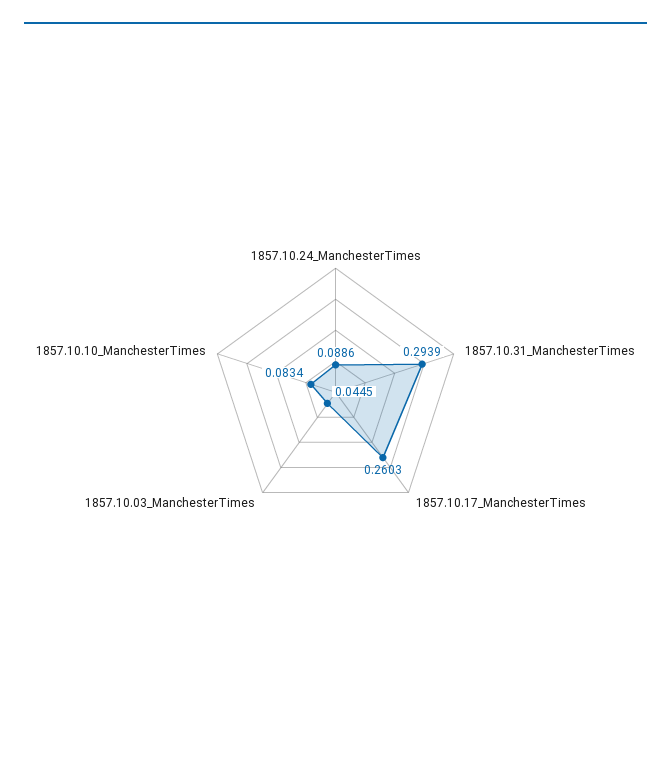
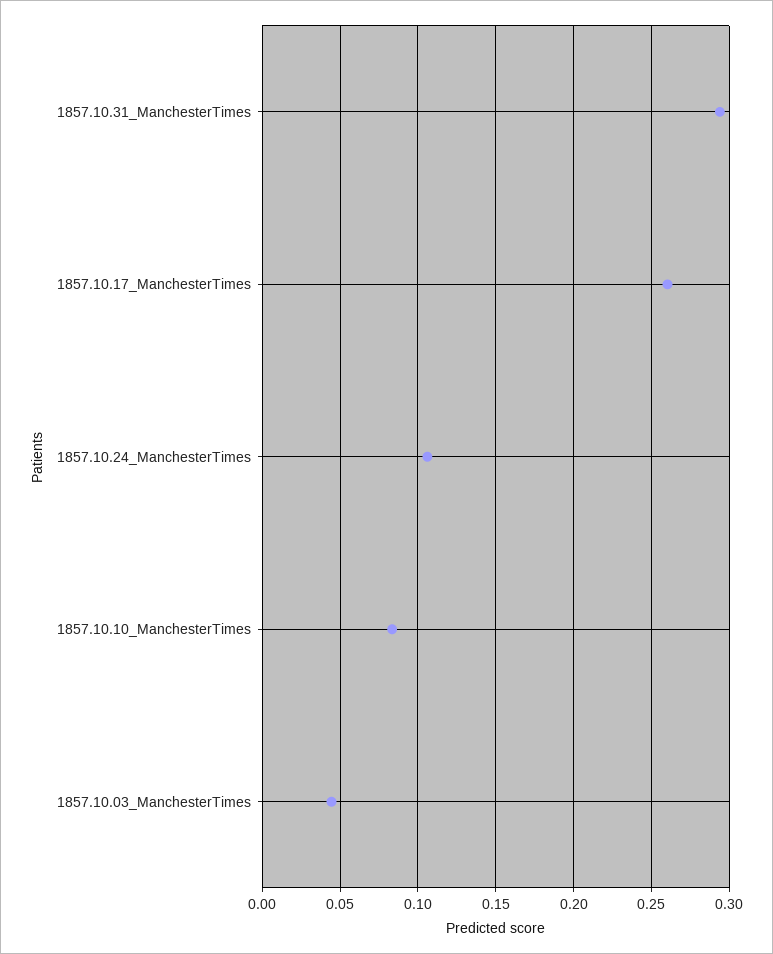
1857.10.24_ManchesterTimes: 0.0886 -> 0.105

